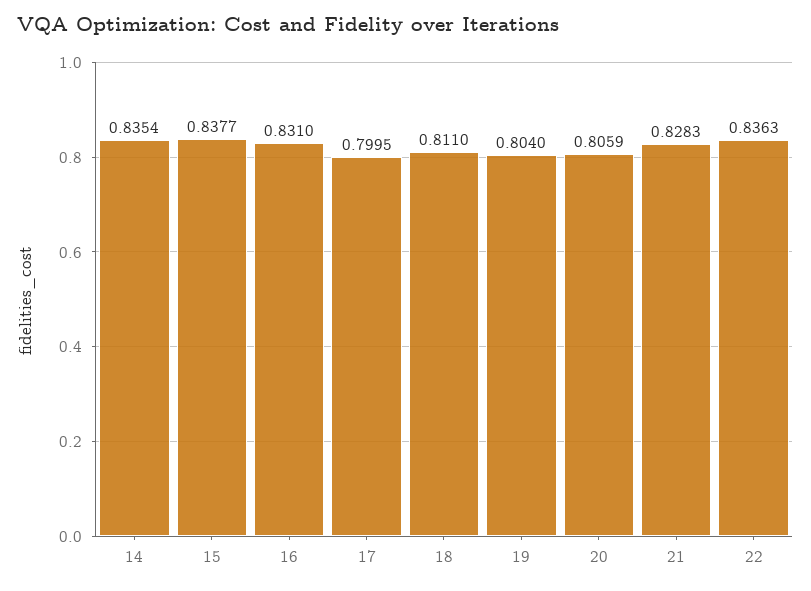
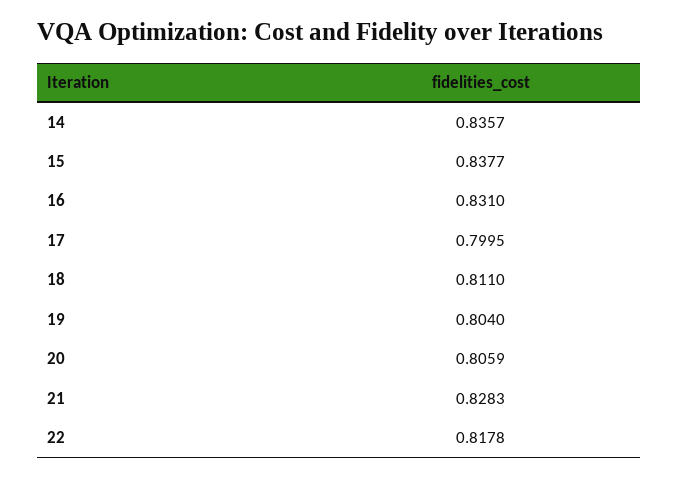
14: 0.8354 -> 0.8357
22: 0.8363 -> 0.8178

